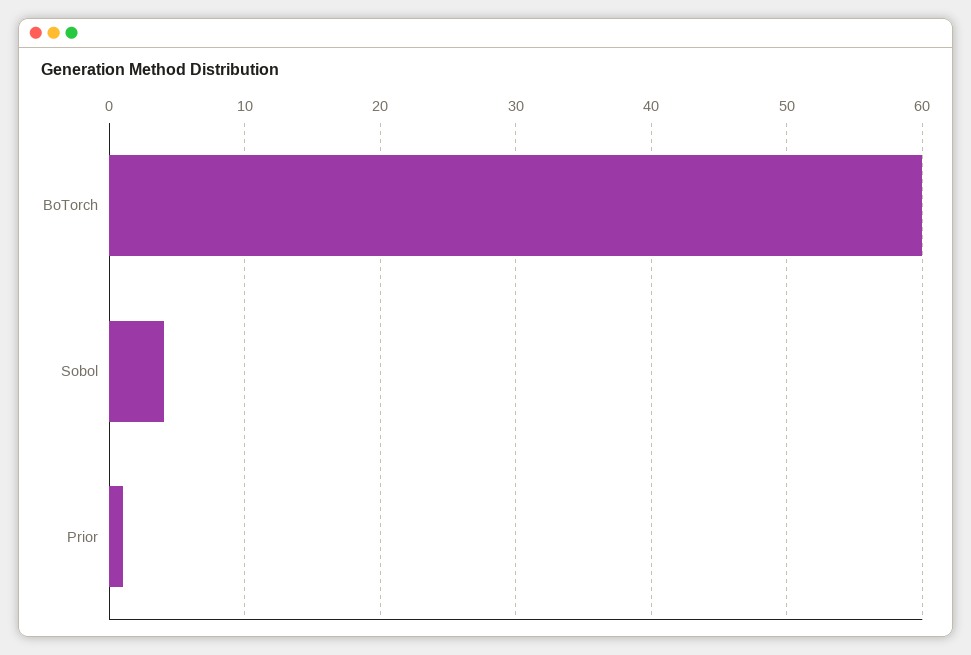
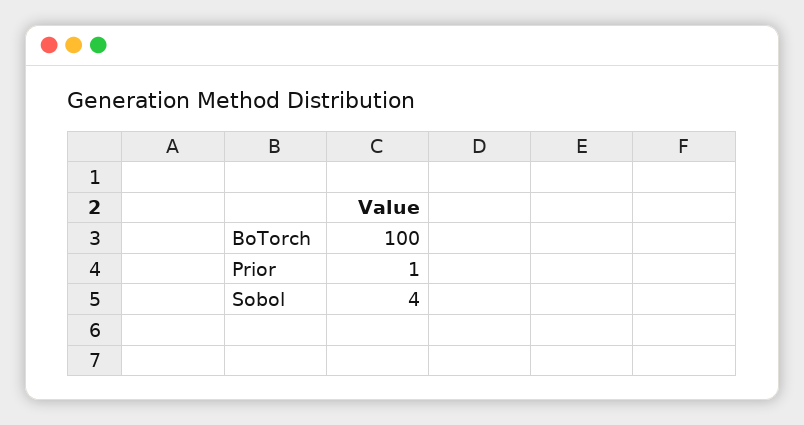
BoTorch: 60 -> 100

